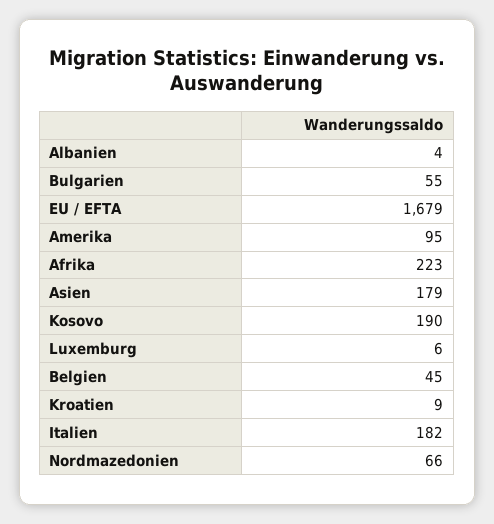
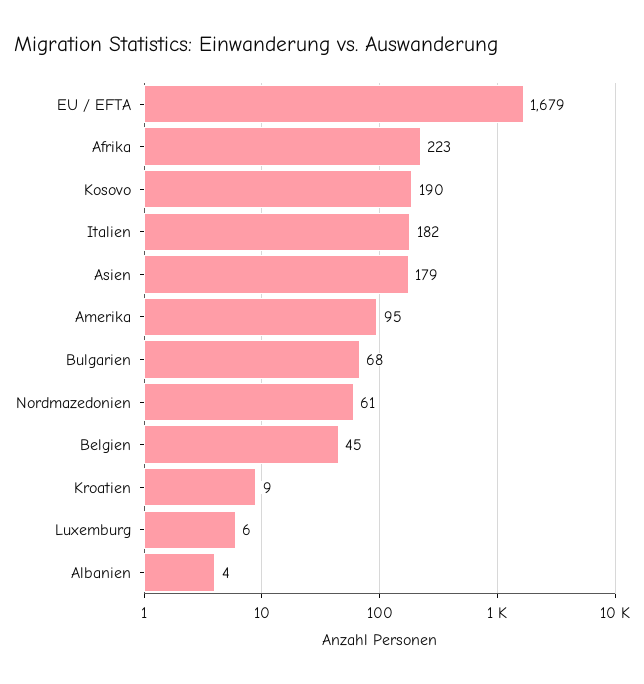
Bulgarien: 55 -> 68
Nordmazedonien: 66 -> 61

